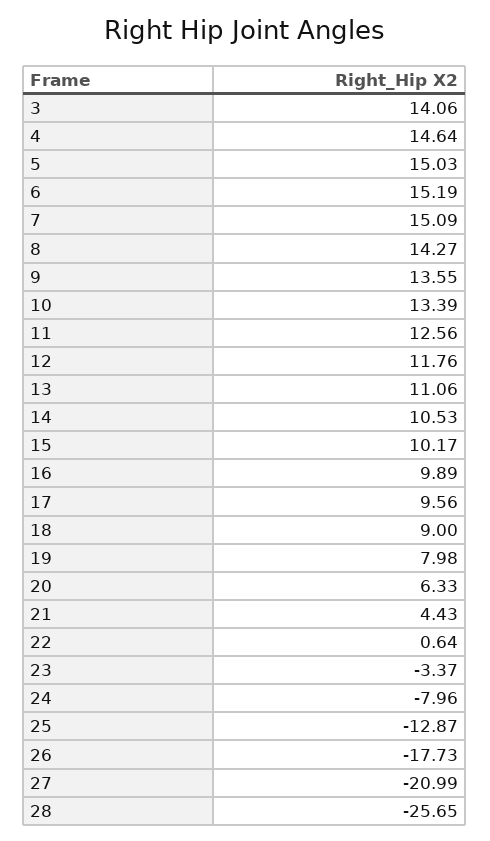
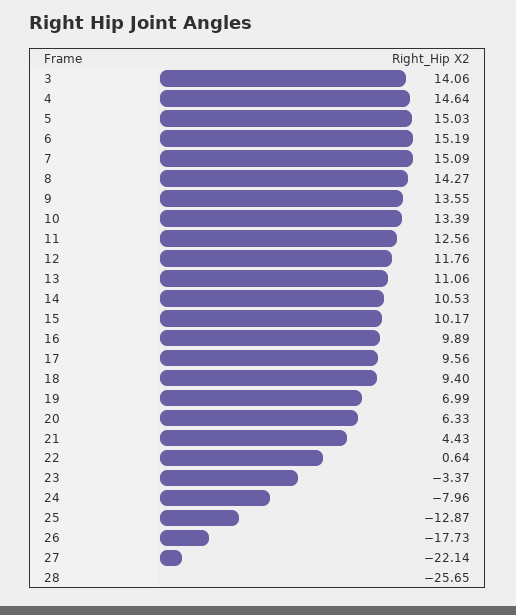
18: 9 -> 9.4
19: 7.98 -> 6.99
27: -20.99 -> -22.14

